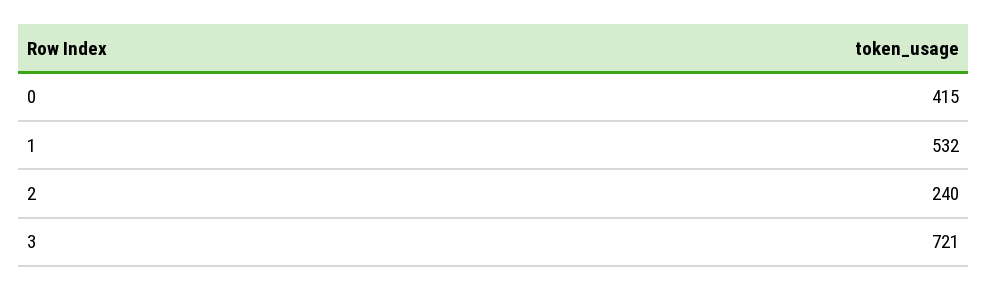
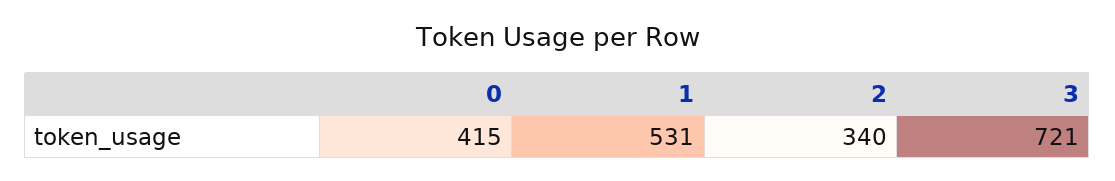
1: 532 -> 531
2: 240 -> 340

